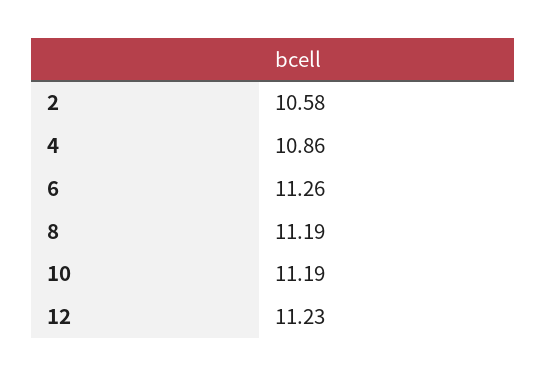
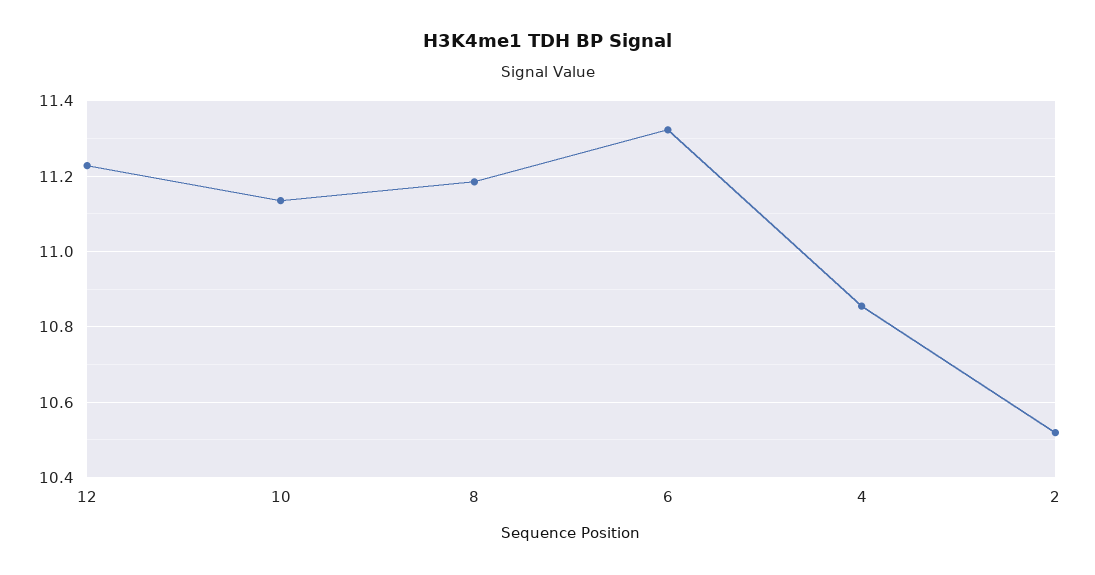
2: 10.58 -> 10.52
6: 11.26 -> 11.32
10: 11.19 -> 11.14

